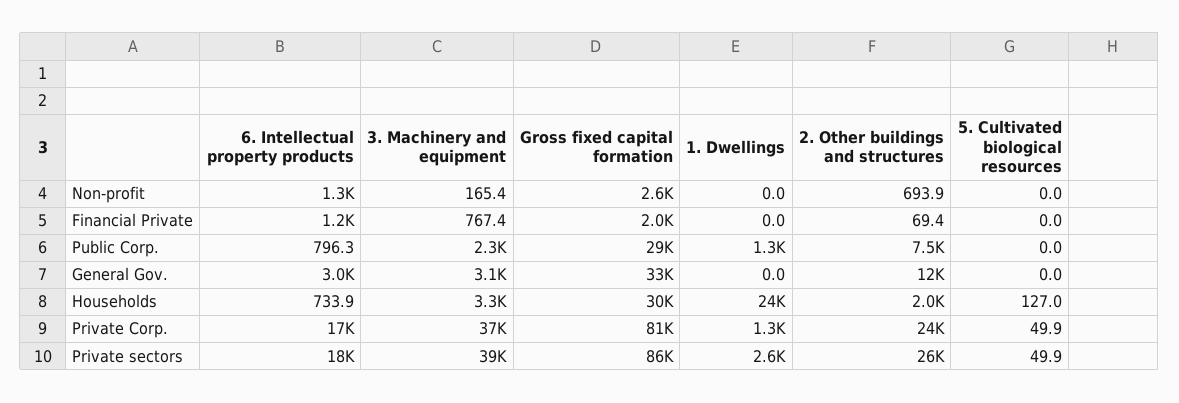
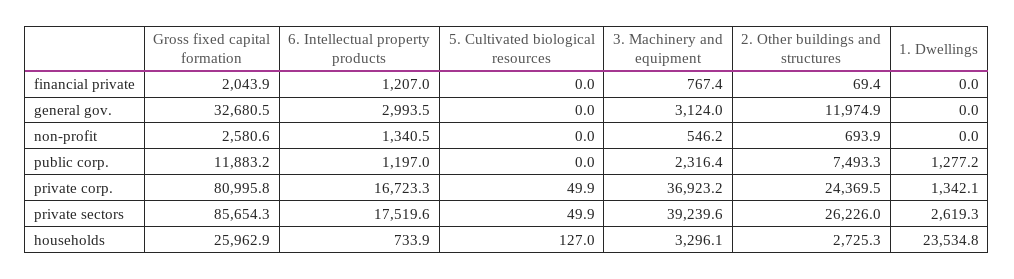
3. Machinery and equipment, Non-profit: 165.4 -> 546.2
6. Intellectual property products, Public Corp.: 796.3 -> 1197
Gross fixed capital formation, Public Corp.: 29000 -> 11883.2
Gross fixed capital formation, Households: 30000 -> 25962.9
2. Other buildings and structures, Households: 2000 -> 2725.3

